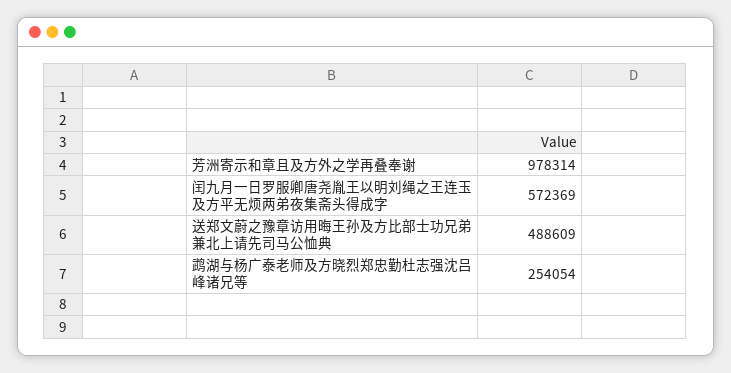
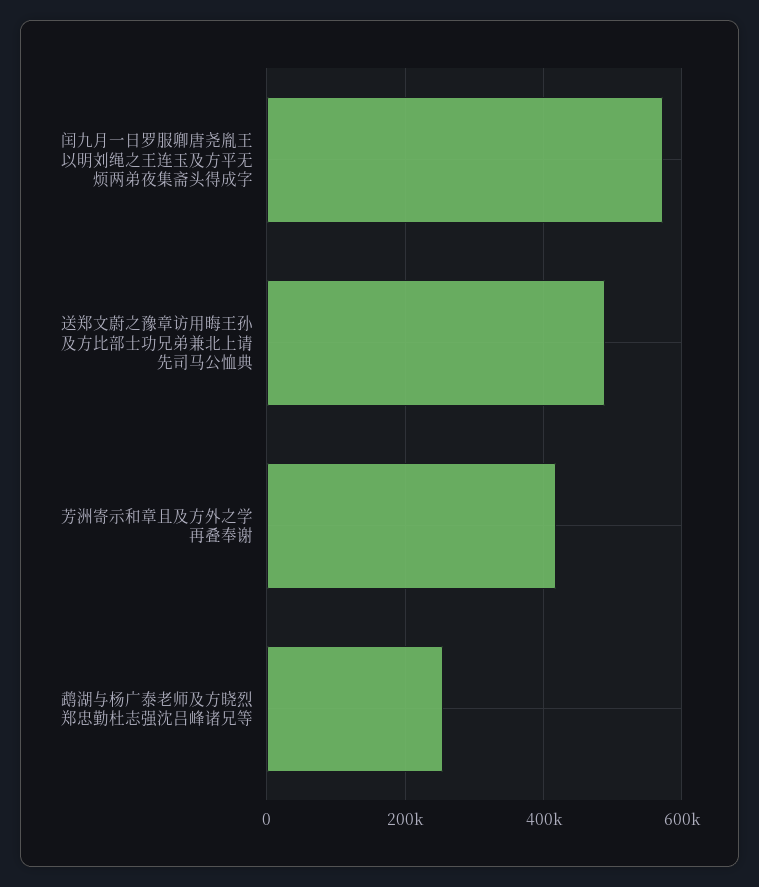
芳洲寄示和章且及方外之学再叠奉谢: 978314 -> 420000

